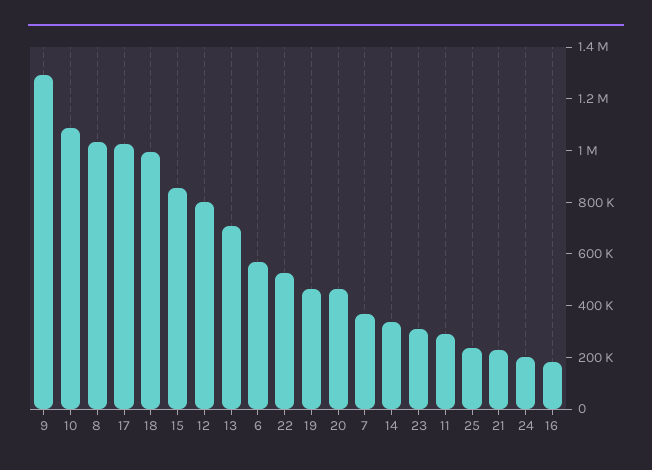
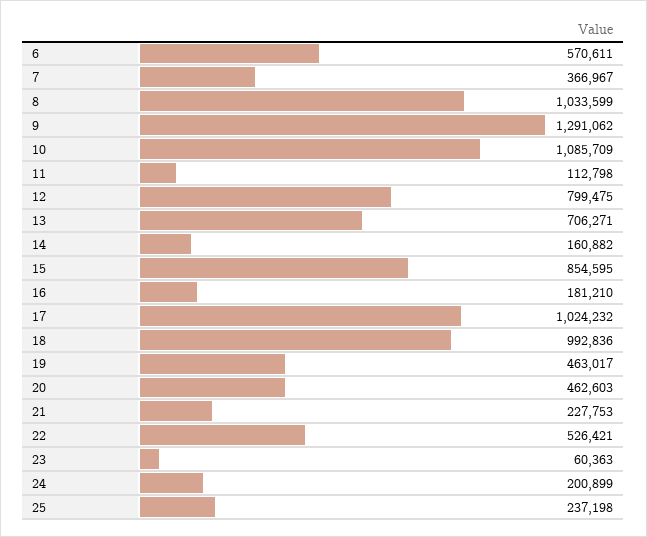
14: 350000 -> 160882
23: 300000 -> 60363
11: 300000 -> 112798

